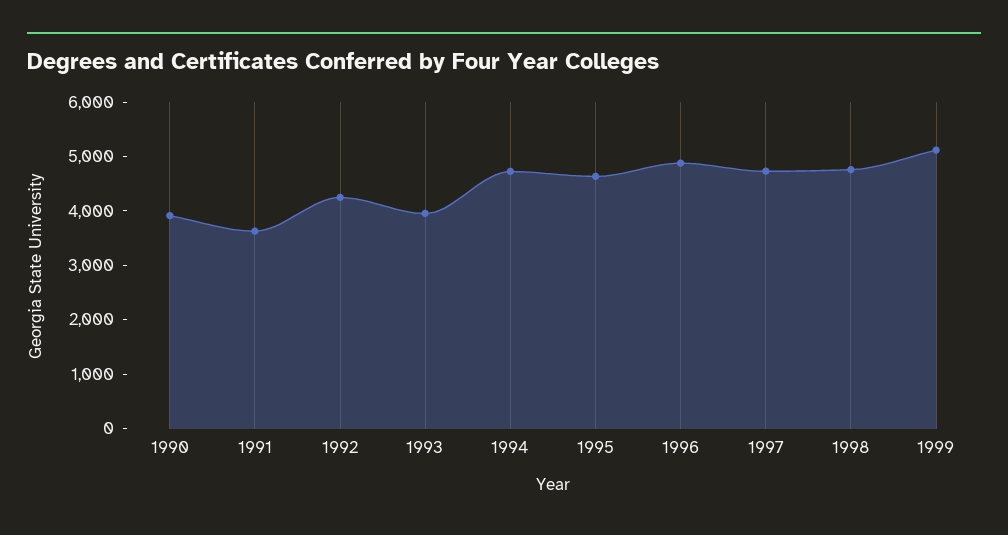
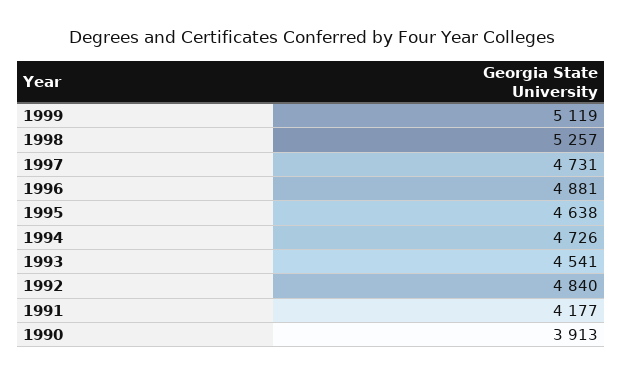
1991: 3600 -> 4177
1992: 4200 -> 4840
1993: 4000 -> 4541
1998: 4800 -> 5257

